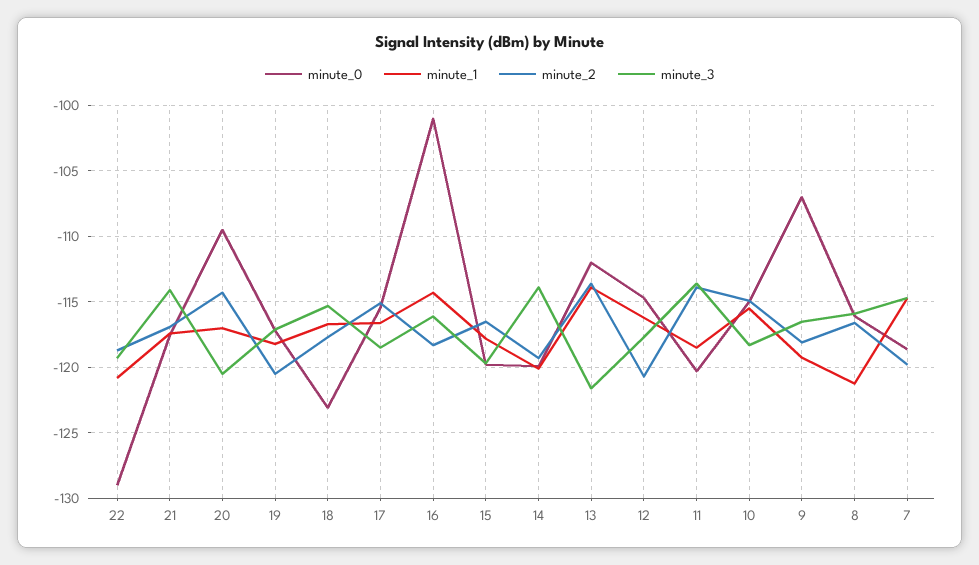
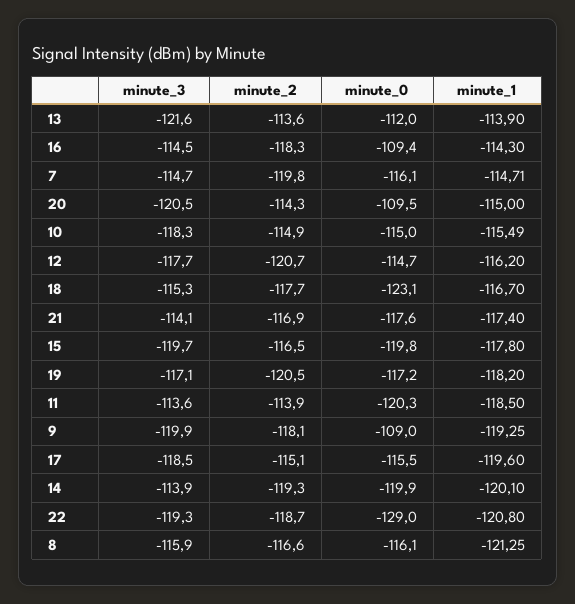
minute_1, 20: -117 -> -115
minute_1, 17: -116.5 -> -119.6
minute_0, 16: -101 -> -109.4
minute_3, 16: -116 -> -114.5
minute_0, 9: -107 -> -109
minute_3, 9: -116.5 -> -119.9
minute_0, 7: -118.5 -> -116.1

